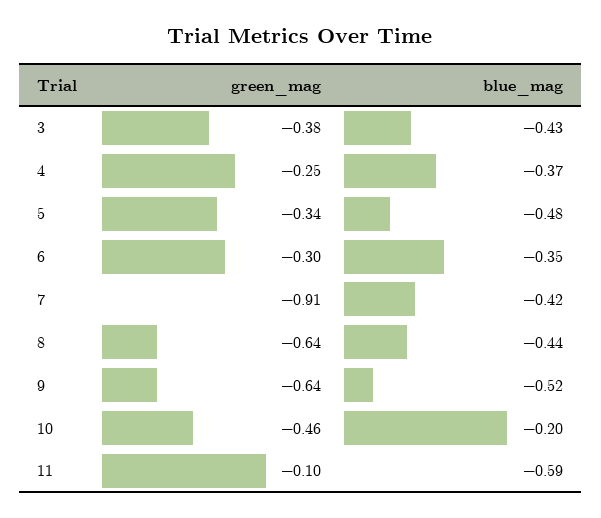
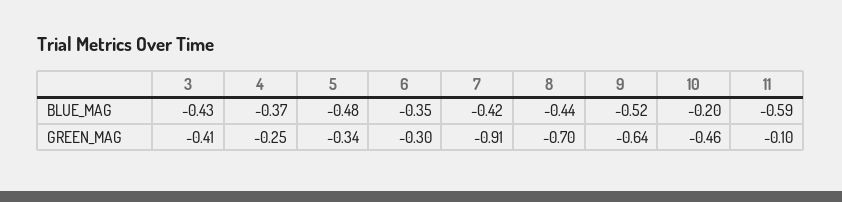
green_mag, 3: -0.38 -> -0.41
green_mag, 8: -0.64 -> -0.7

